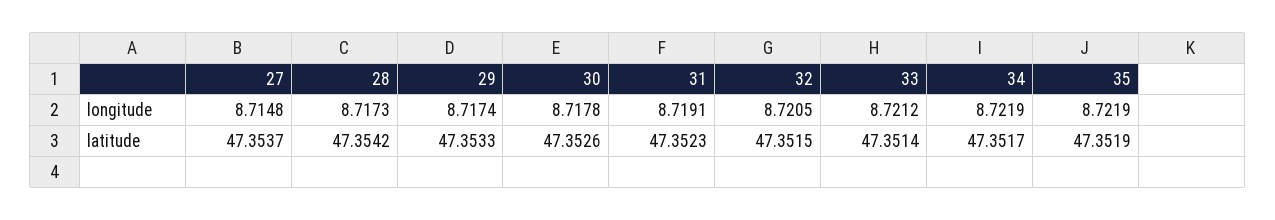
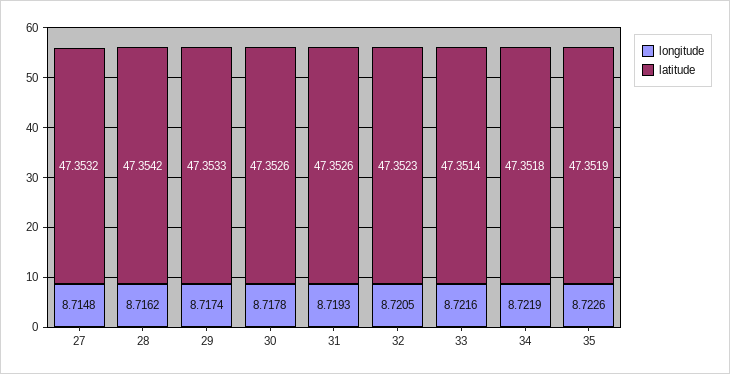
longitude, 28: 8.7173 -> 8.7162
longitude, 31: 8.7191 -> 8.7193
longitude, 33: 8.7212 -> 8.7216
longitude, 35: 8.7219 -> 8.7226
latitude, 27: 47.3537 -> 47.3532
latitude, 31: 47.3523 -> 47.3526
latitude, 32: 47.3515 -> 47.3523
latitude, 34: 47.3517 -> 47.3518

